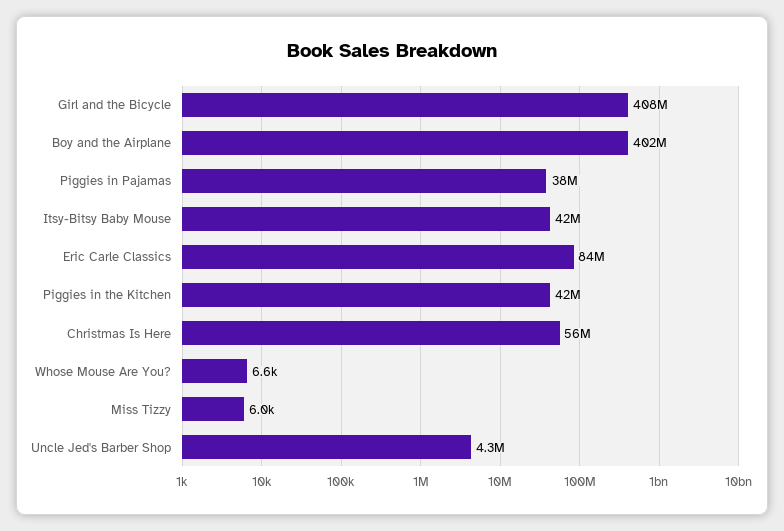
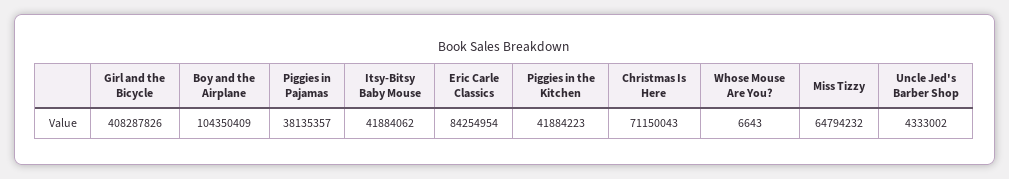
Boy and the Airplane: 402000000 -> 104350409
Christmas Is Here: 56000000 -> 71150043
Miss Tizzy: 6000 -> 64794232

